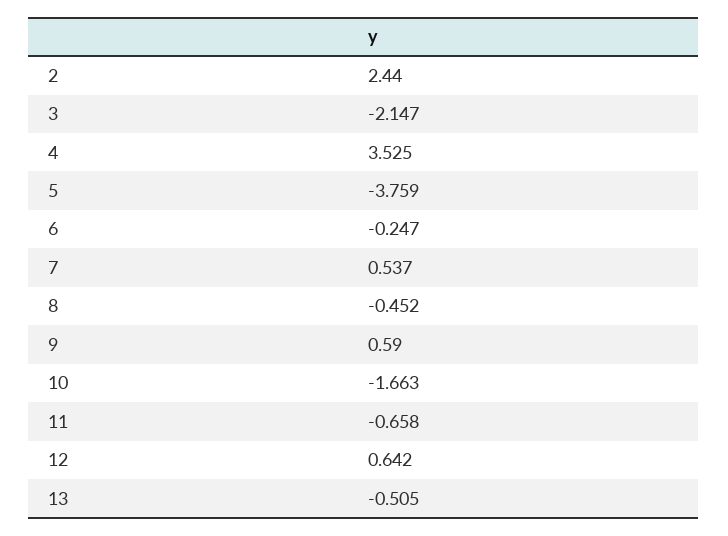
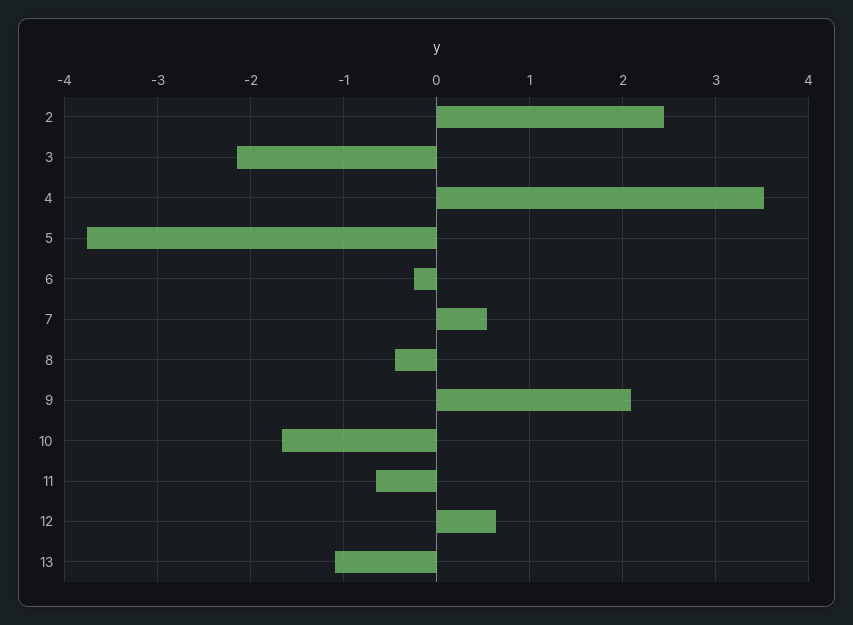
9: 0.59 -> 2.1
13: -0.505 -> -1.1

